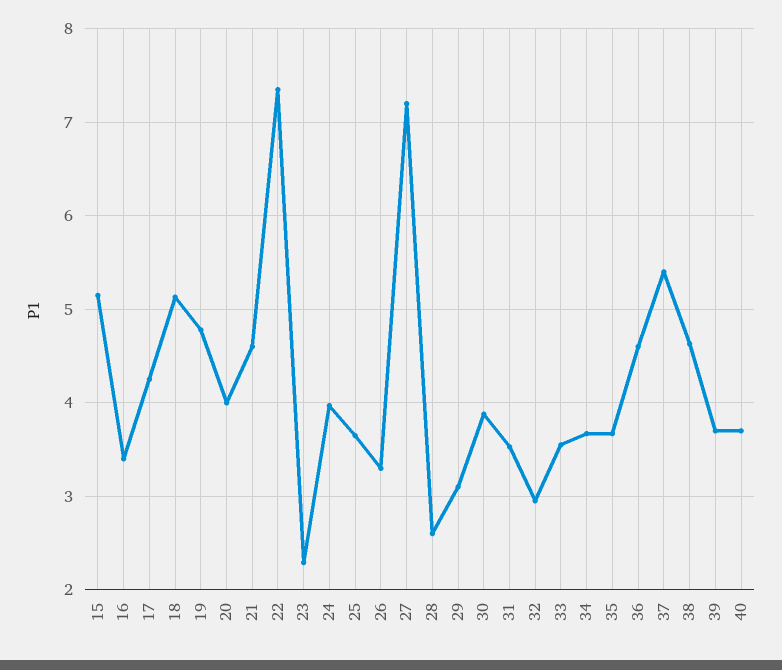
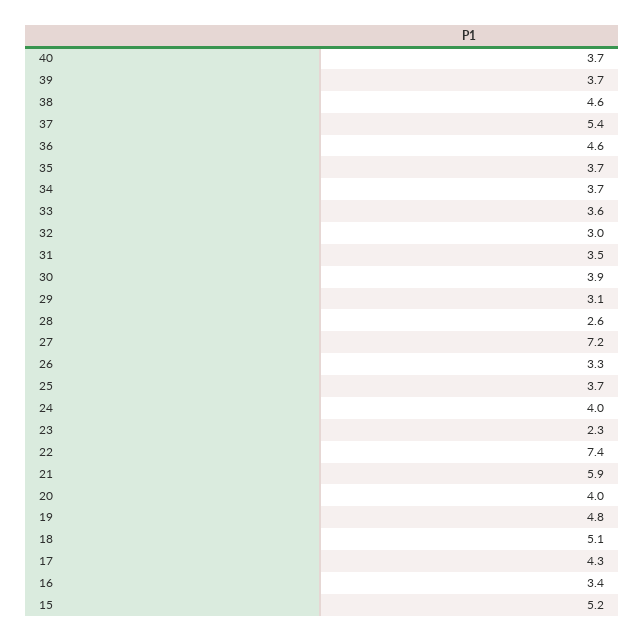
21: 4.6 -> 5.9

